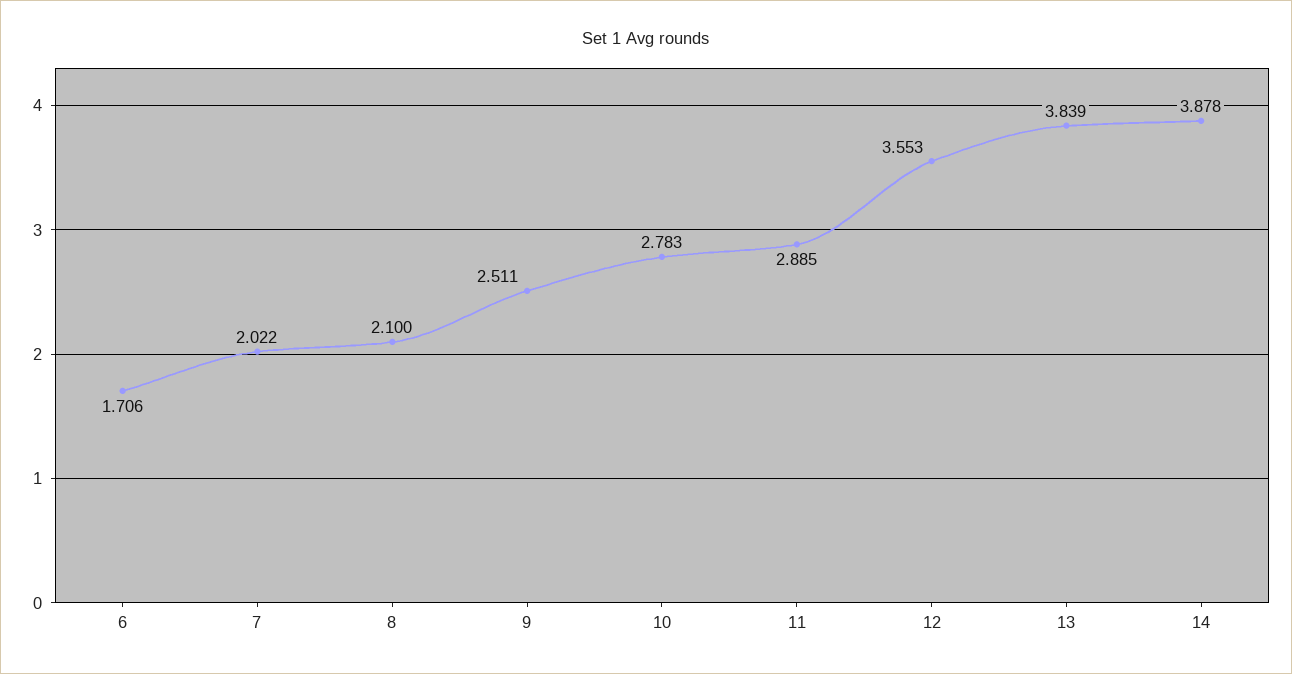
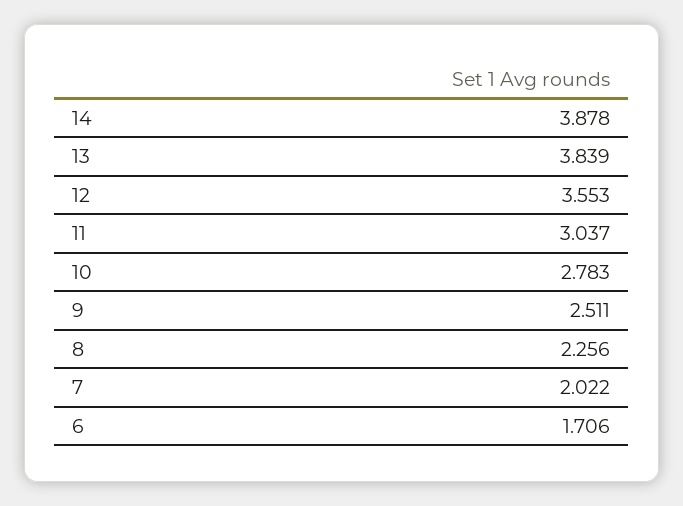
8: 2.1 -> 2.256
11: 2.885 -> 3.037

